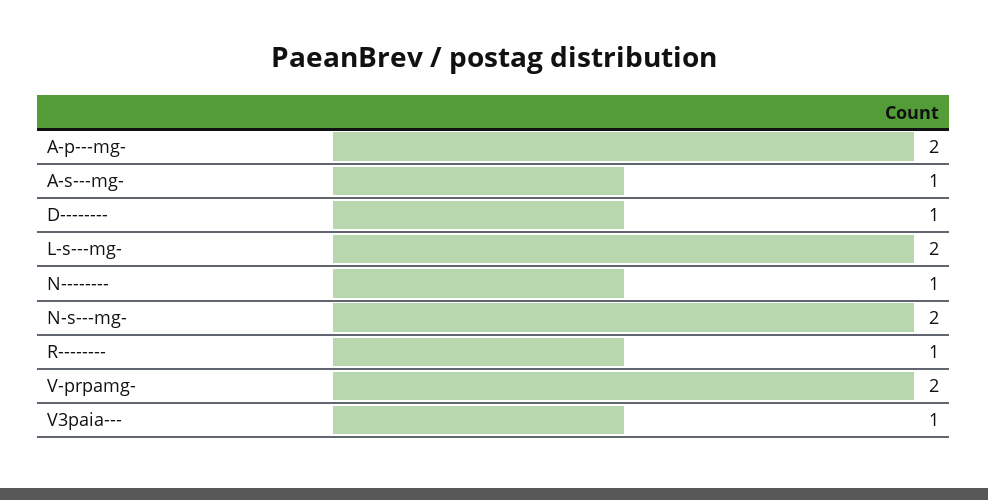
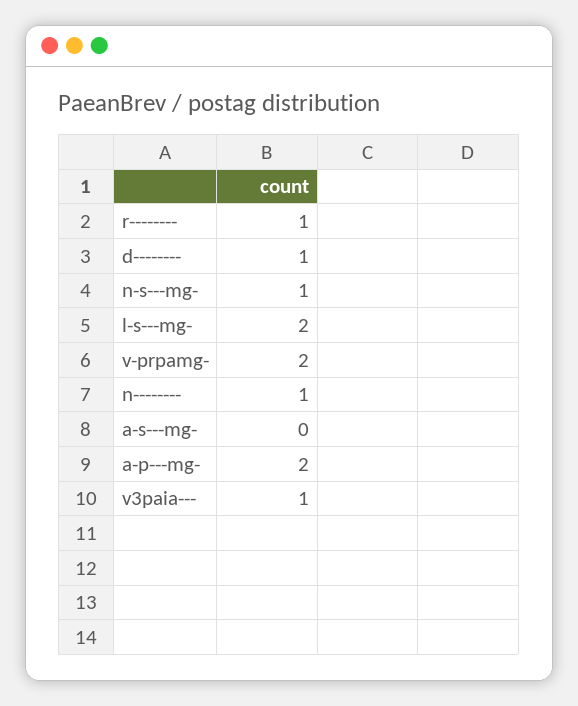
A-s---mg-: 1 -> 0
N-s---mg-: 2 -> 1

